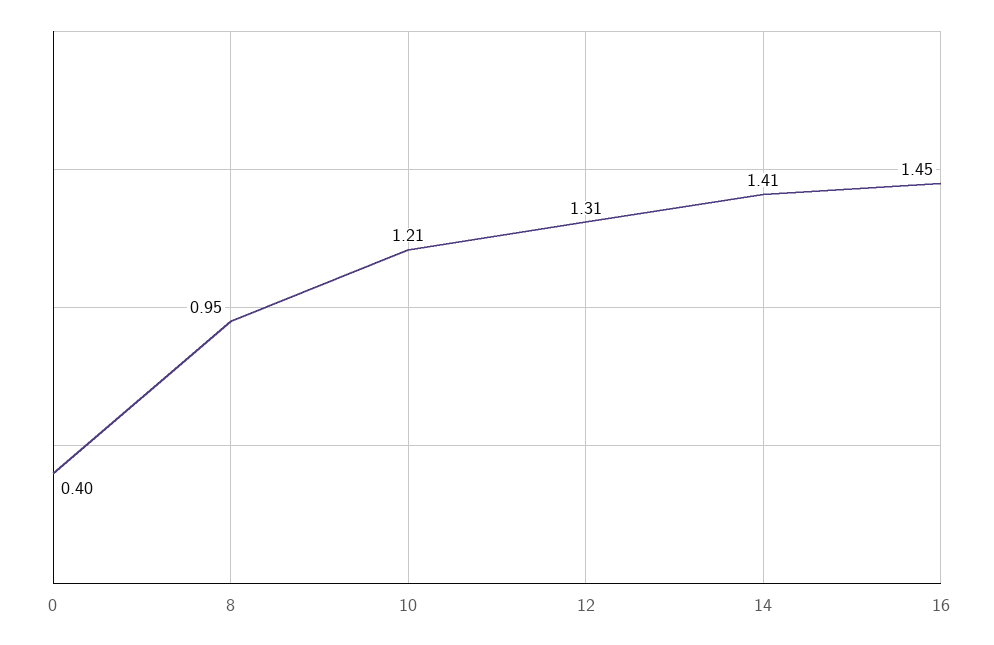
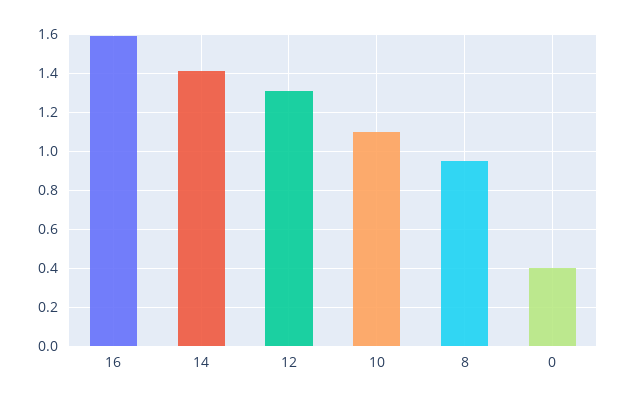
10: 1.21 -> 1.1
16: 1.45 -> 1.6

